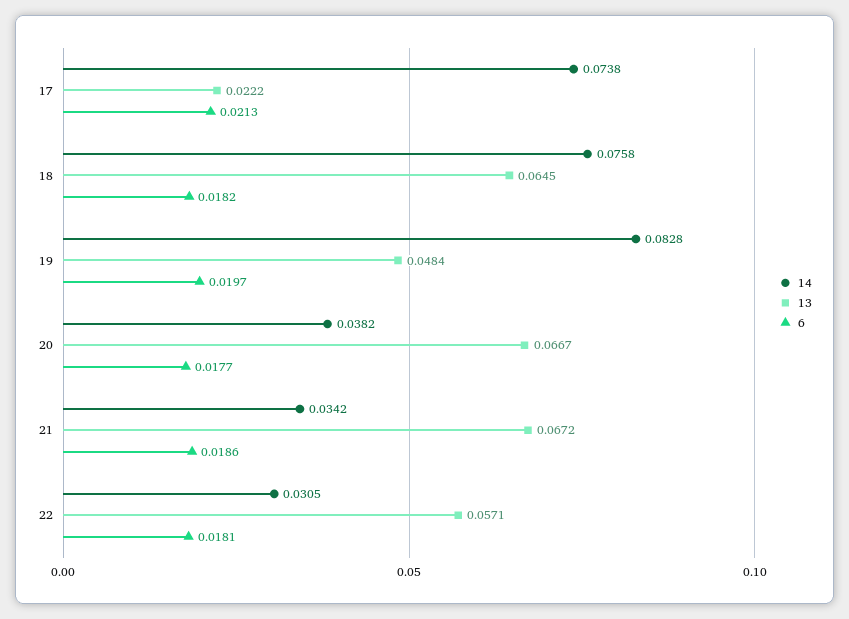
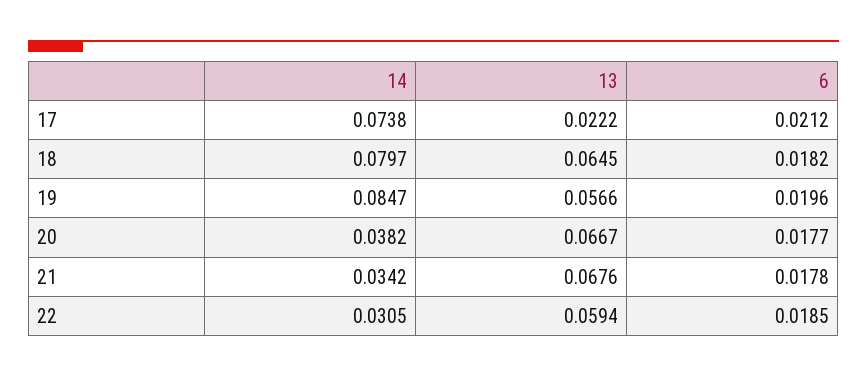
6, 17: 0.0213 -> 0.0212
14, 18: 0.0758 -> 0.0797
14, 19: 0.0828 -> 0.0847
13, 19: 0.0484 -> 0.0566
6, 19: 0.0197 -> 0.0196
13, 21: 0.0672 -> 0.0676
6, 21: 0.0186 -> 0.0178
13, 22: 0.0571 -> 0.0594
6, 22: 0.0181 -> 0.0185

